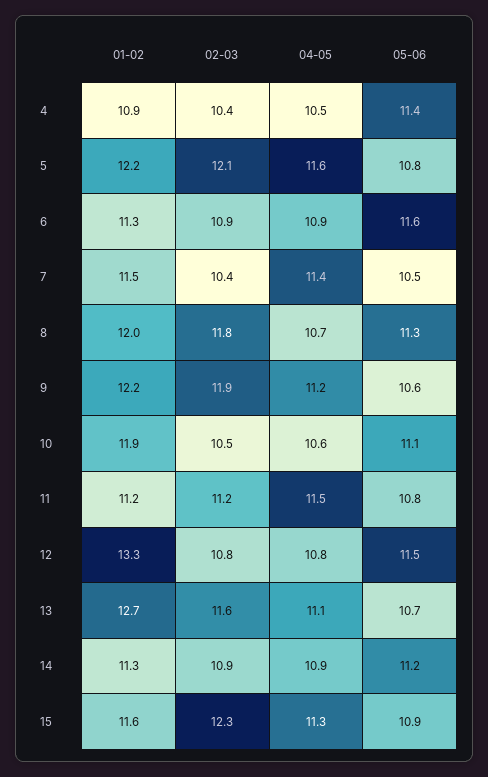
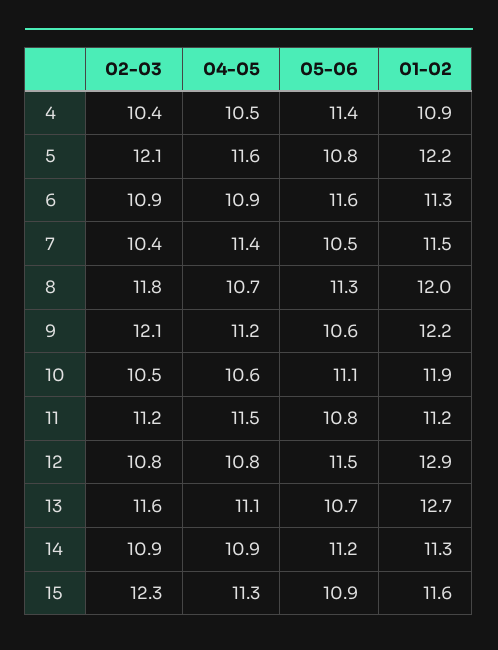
02-03, 9: 11.9 -> 12.1
01-02, 12: 13.3 -> 12.9

